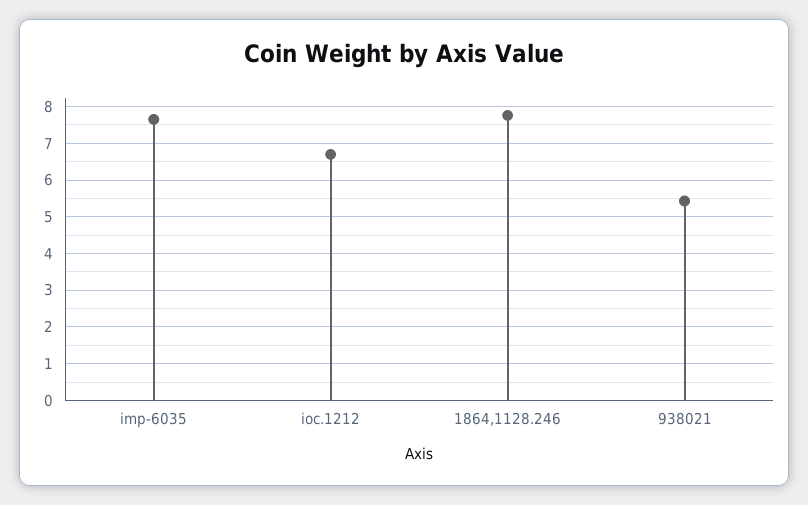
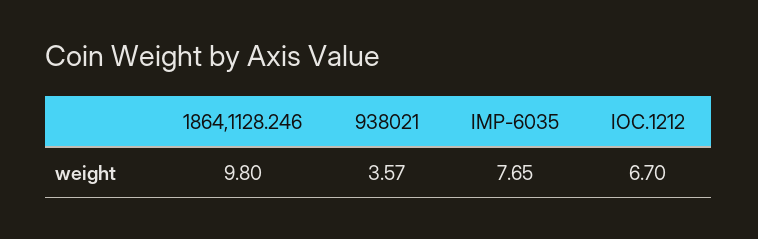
1864,1128.246: 7.8 -> 9.8
938021: 5.4 -> 3.57

